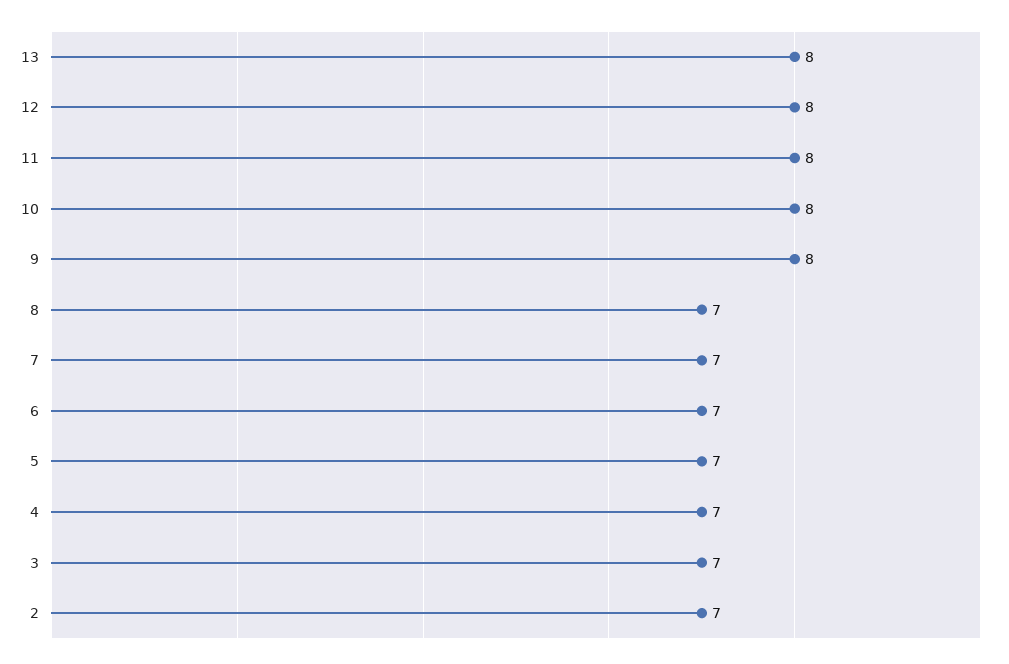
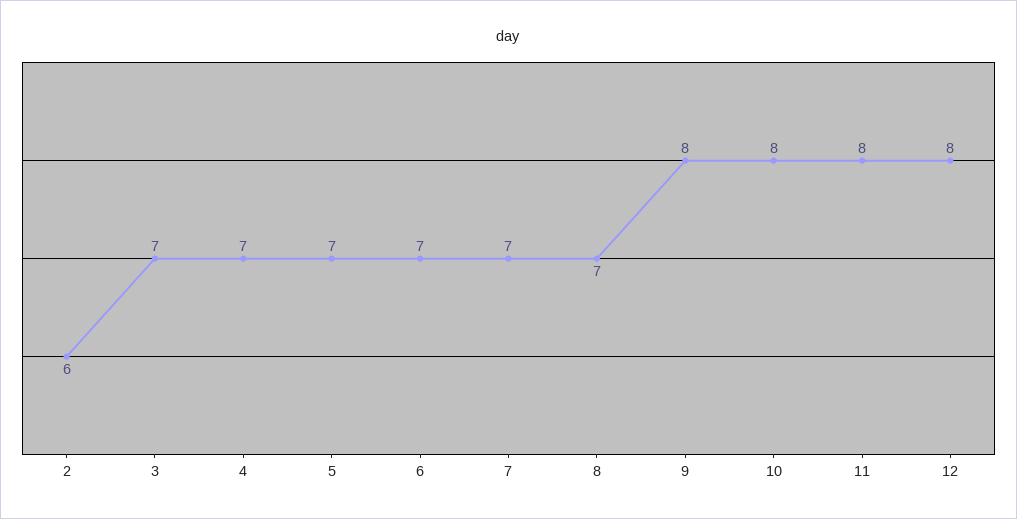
13: 8 -> none
2: 7 -> 6

